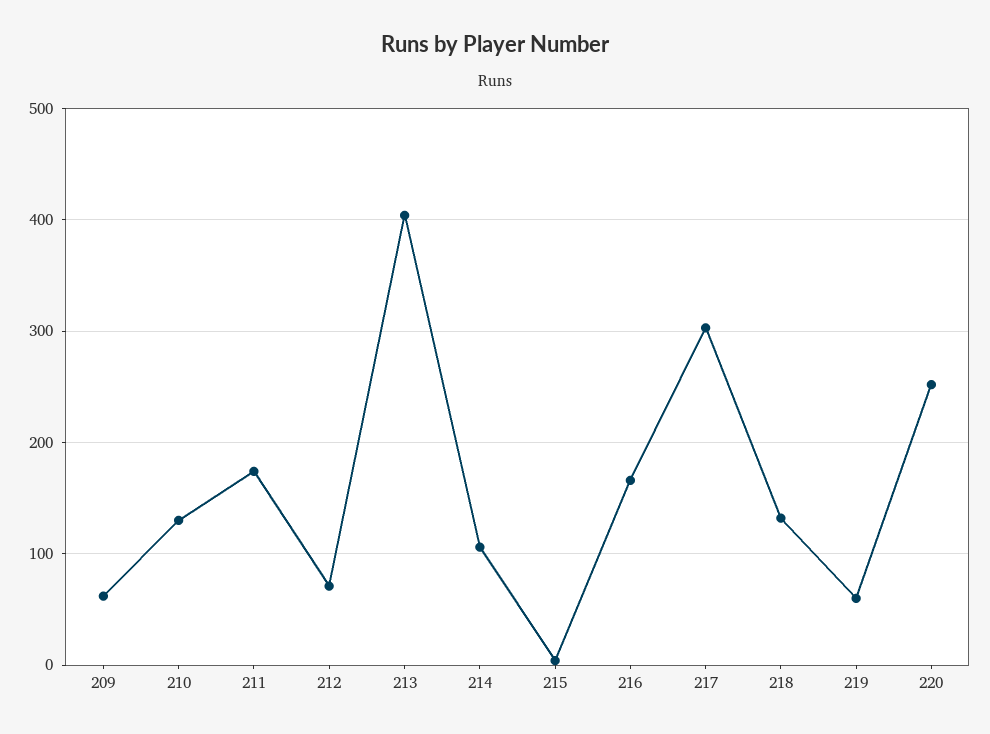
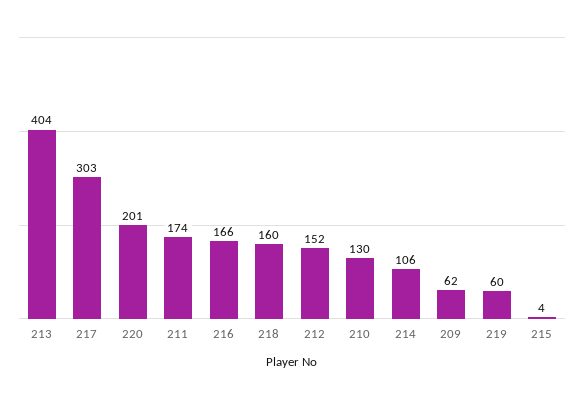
212: 70 -> 152
218: 130 -> 160
220: 250 -> 201

